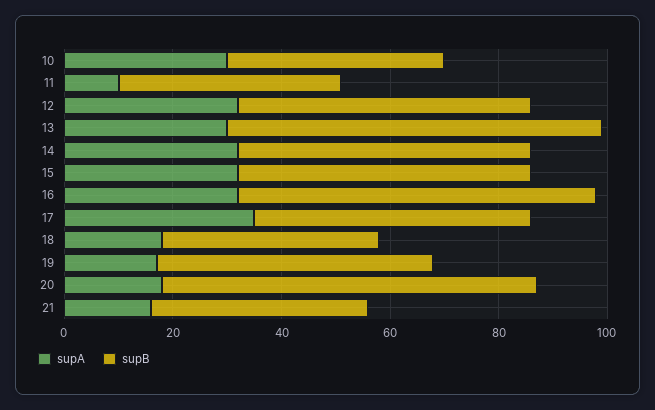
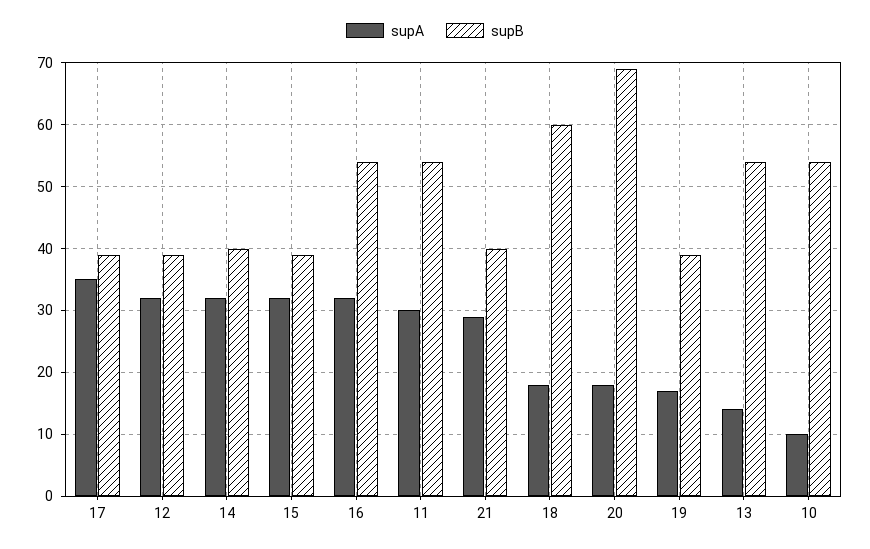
supA, 10: 30 -> 10
supB, 10: 40 -> 54
supA, 11: 10 -> 30
supB, 11: 40 -> 54
supB, 12: 55 -> 39
supA, 13: 30 -> 14
supB, 13: 70 -> 54
supB, 14: 55 -> 40
supB, 15: 55 -> 39
supB, 16: 65 -> 54
supB, 17: 50 -> 39
supB, 18: 40 -> 60
supB, 19: 50 -> 39
supA, 21: 15 -> 29

